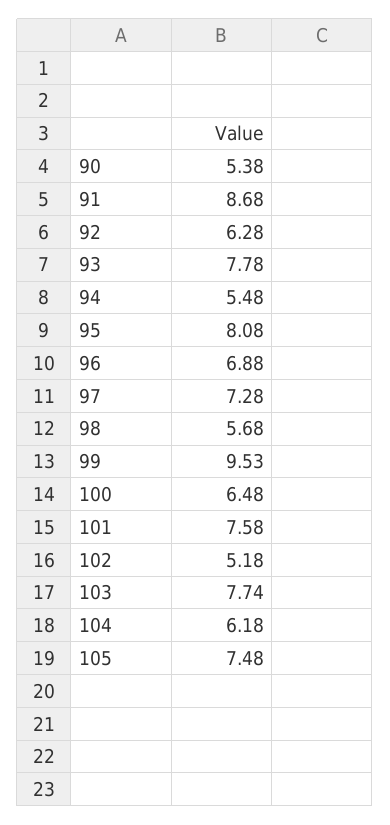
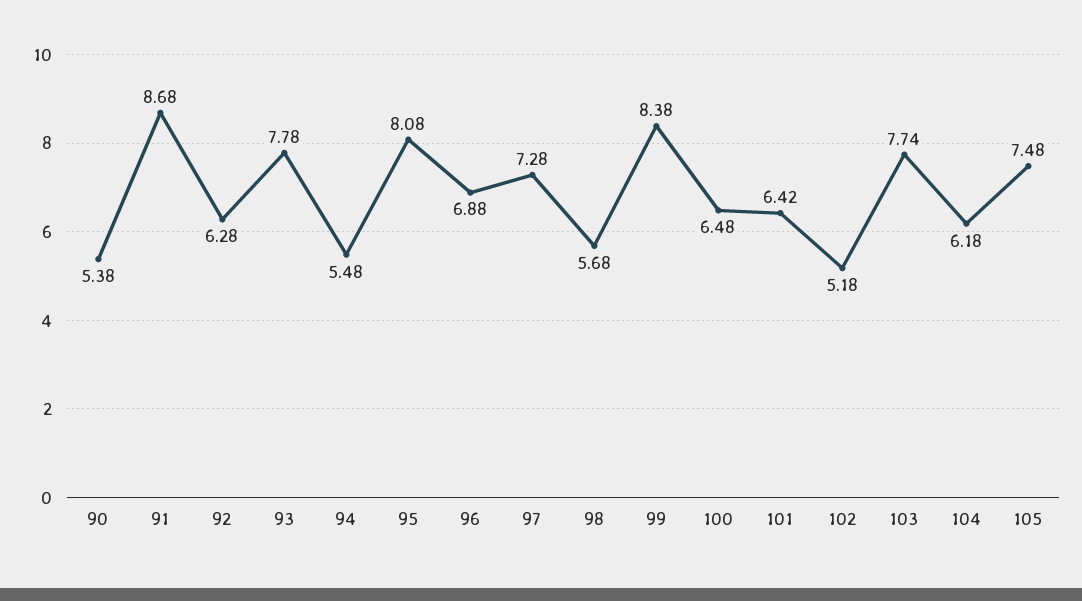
99: 9.53 -> 8.38
101: 7.58 -> 6.42

